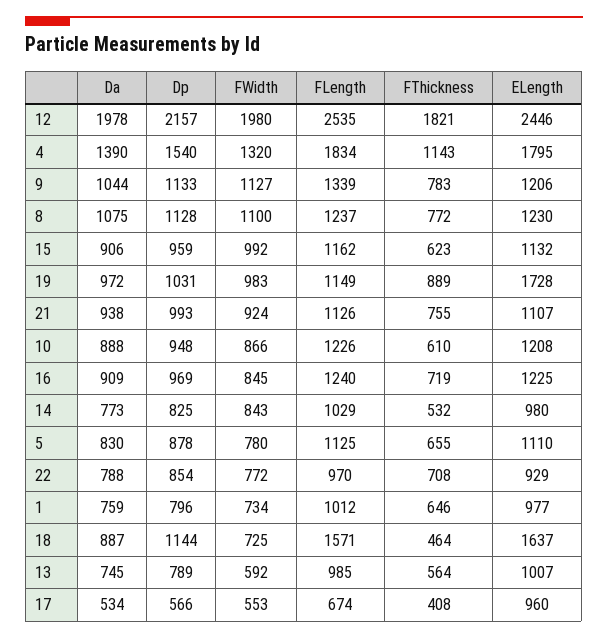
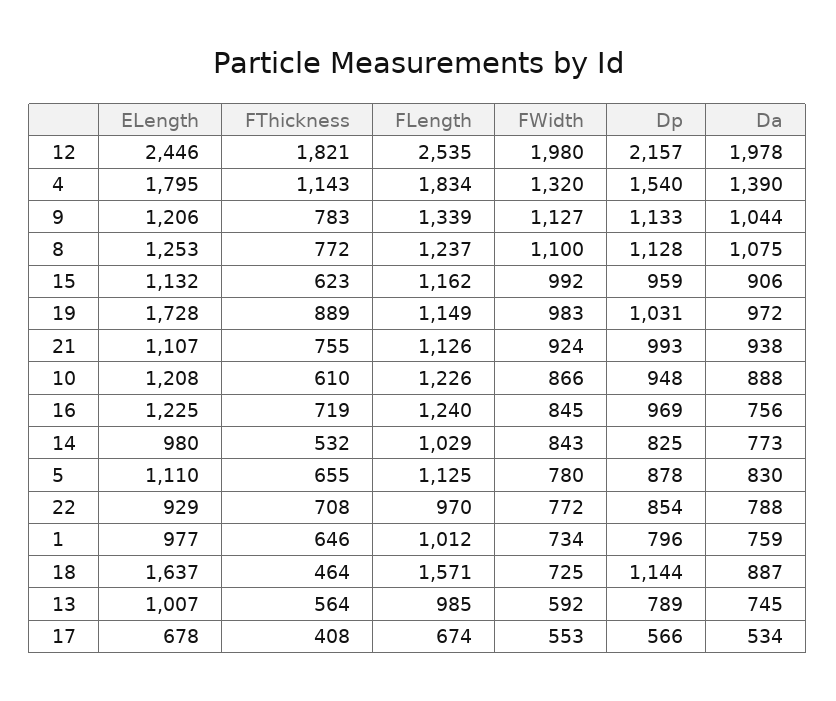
ELength, 8: 1230 -> 1253
Da, 16: 909 -> 756
ELength, 17: 960 -> 678

